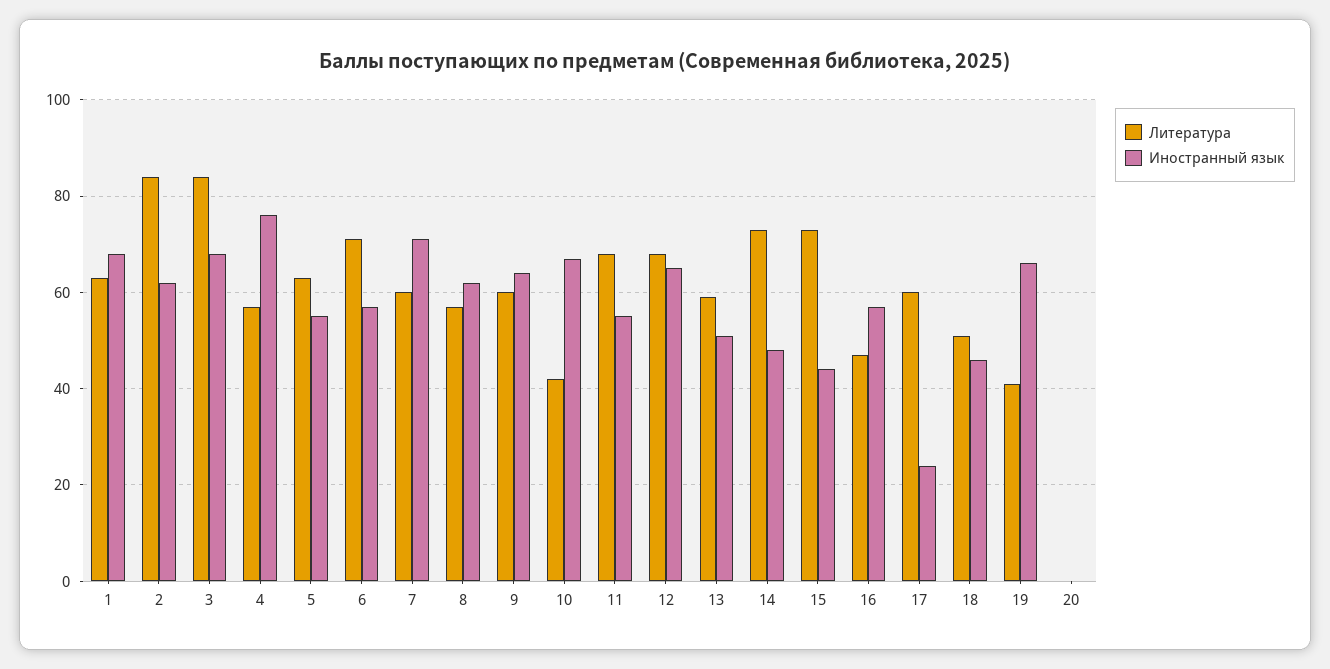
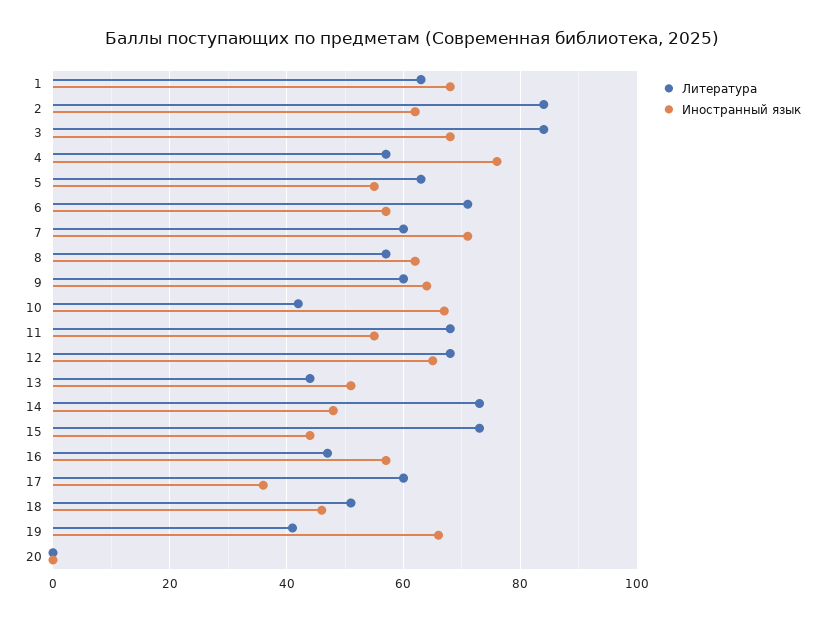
Литература, 13: 60 -> 45
Иностранный язык, 17: 25 -> 35

